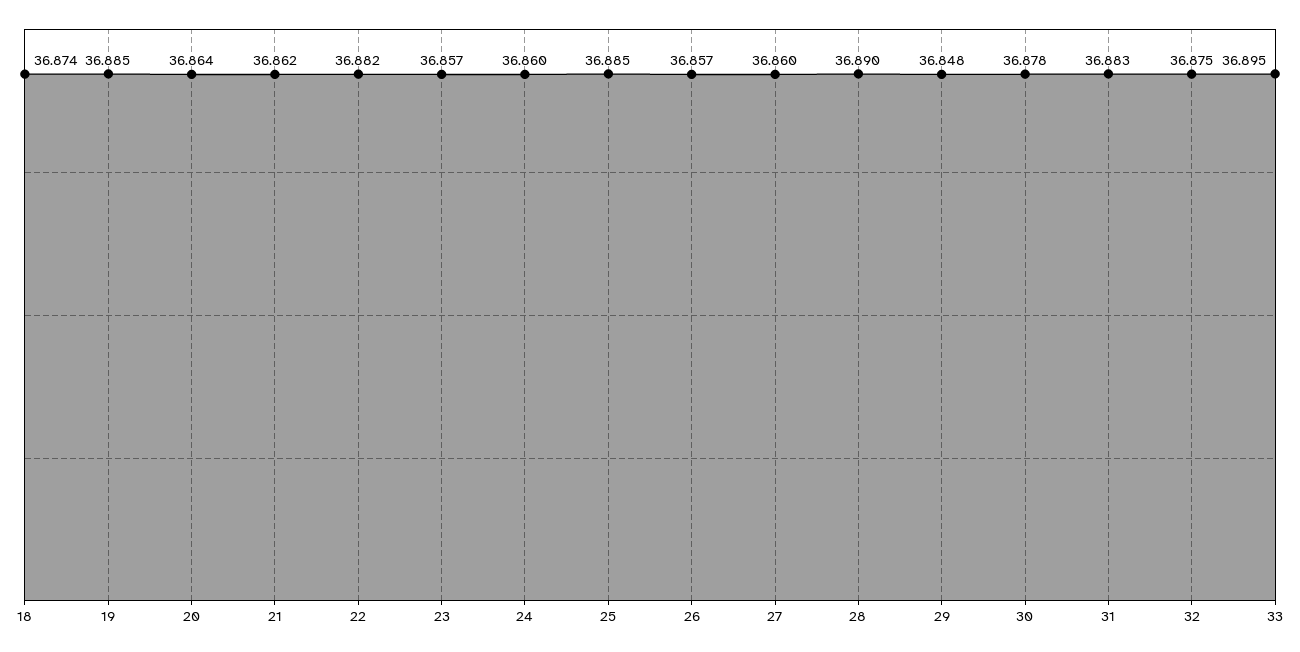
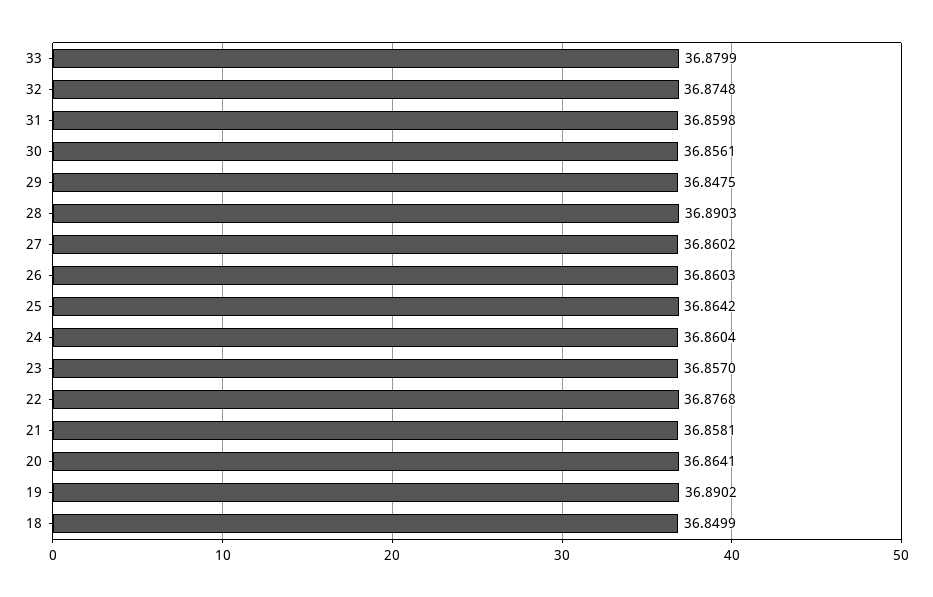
18: 36.874 -> 36.8499
19: 36.885 -> 36.8902
21: 36.862 -> 36.8581
22: 36.882 -> 36.8768
25: 36.885 -> 36.8642
26: 36.857 -> 36.8603
30: 36.878 -> 36.8561
31: 36.883 -> 36.8598
33: 36.895 -> 36.8799

